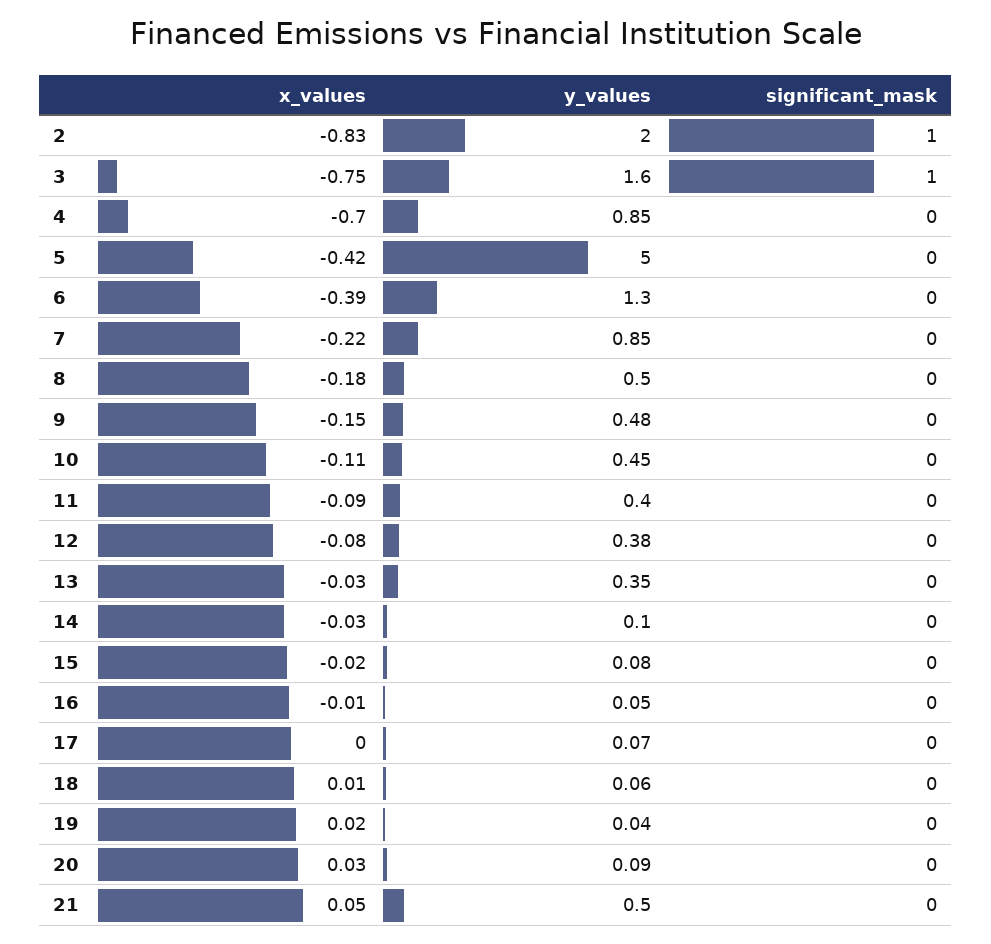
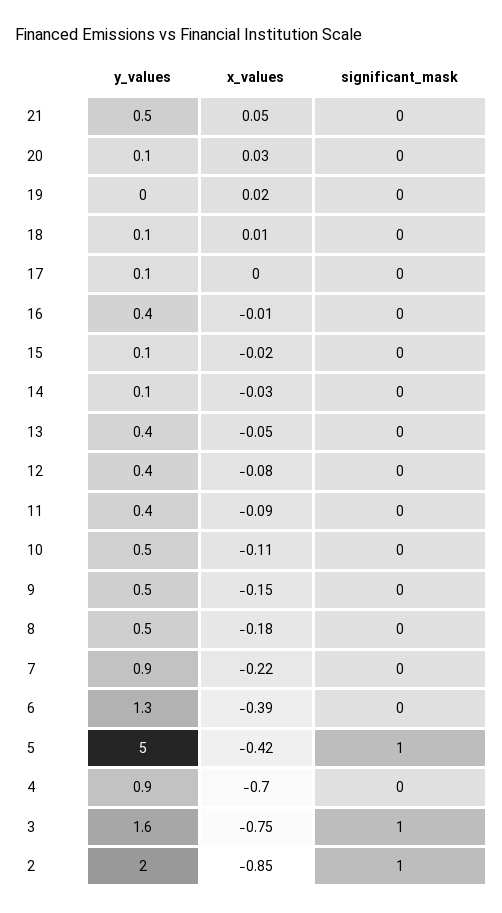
x_values, 2: -0.83 -> -0.85
significant_mask, 5: 0 -> 1
x_values, 13: -0.03 -> -0.05
y_values, 16: 0.05 -> 0.4

